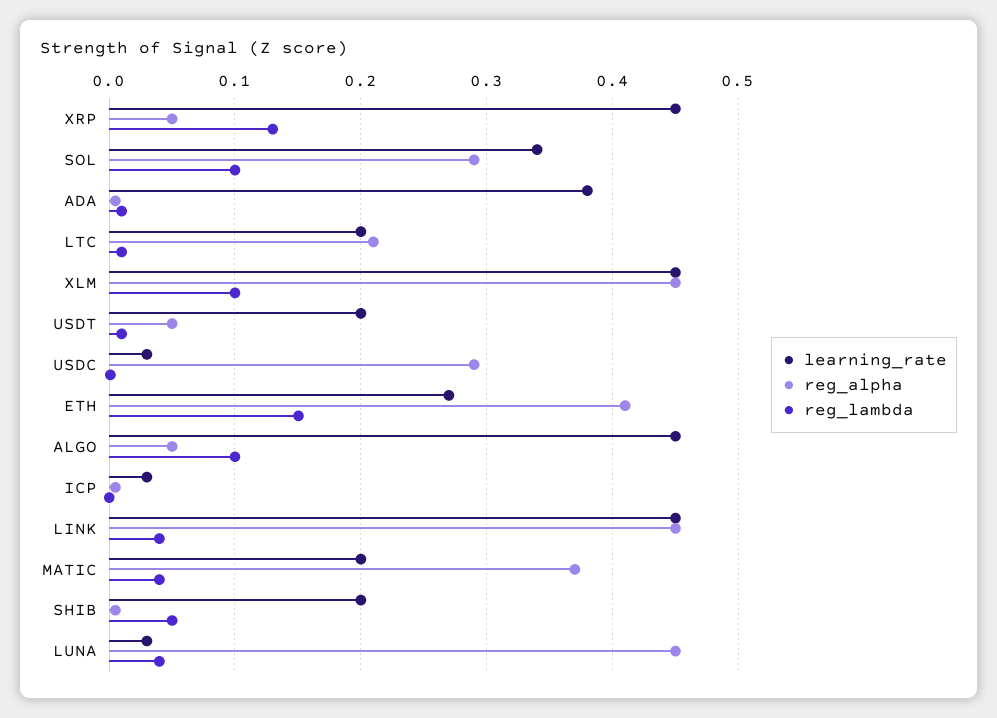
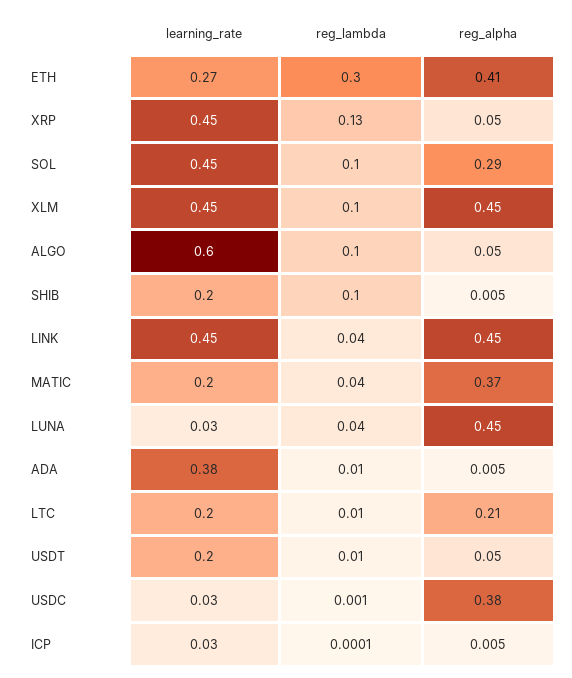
learning_rate, SOL: 0.34 -> 0.45
reg_alpha, USDC: 0.29 -> 0.38
reg_lambda, ETH: 0.15 -> 0.3
learning_rate, ALGO: 0.45 -> 0.6
reg_lambda, SHIB: 0.05 -> 0.1

